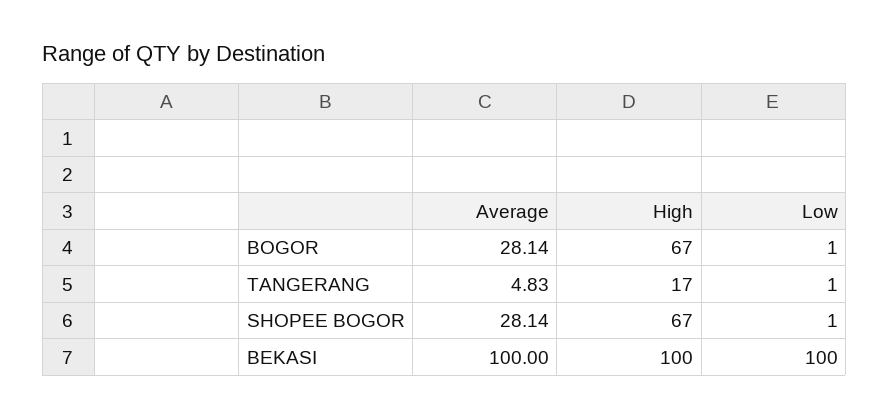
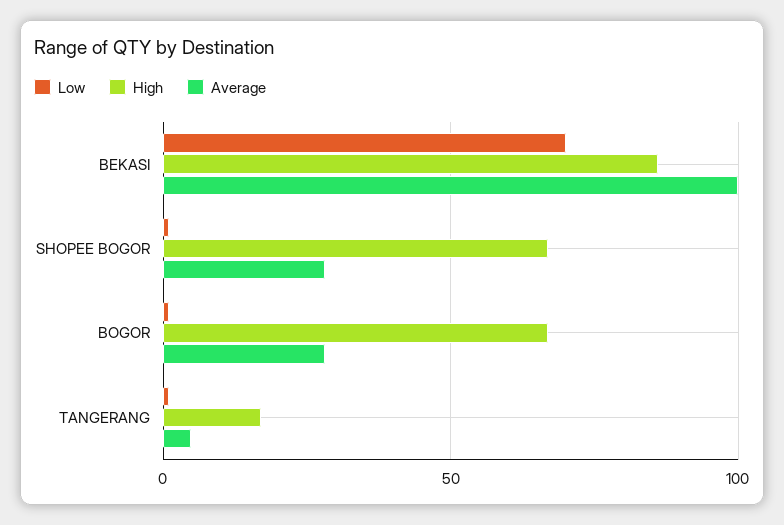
High, BEKASI: 100 -> 85
Low, BEKASI: 100 -> 70

